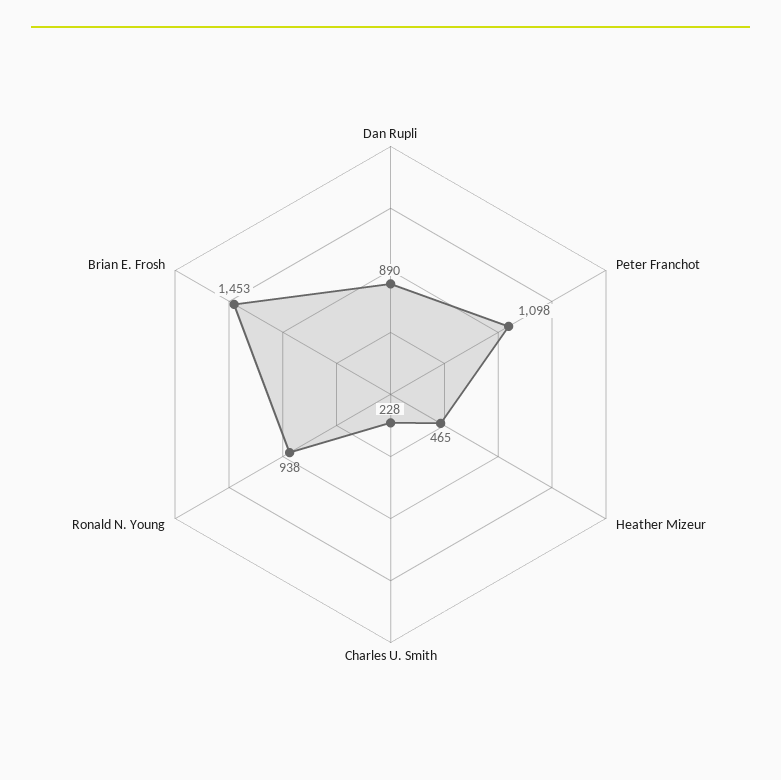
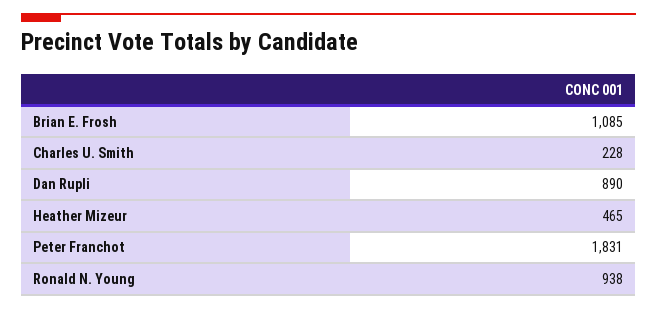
Peter Franchot: 1098 -> 1831
Brian E. Frosh: 1453 -> 1085

